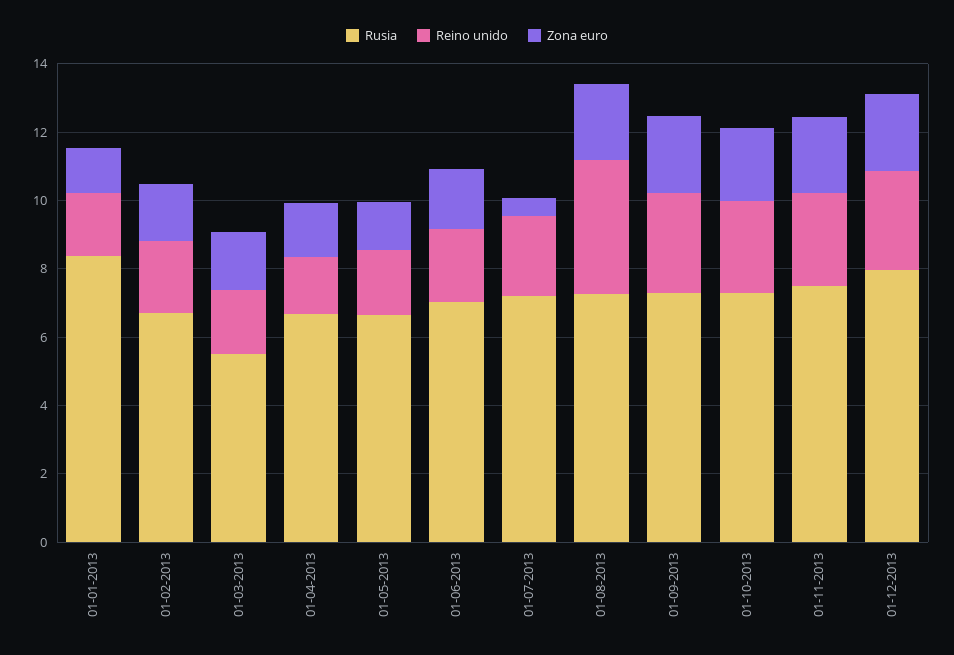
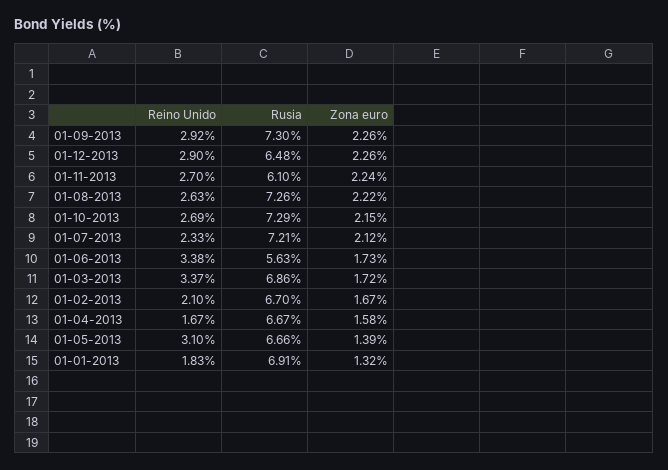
Rusia, 01-01-2013: 8.5 -> 6.91
Rusia, 01-03-2013: 5.5 -> 6.86
Reino unido, 01-03-2013: 2 -> 3.37
Reino unido, 01-05-2013: 2 -> 3.1
Rusia, 01-06-2013: 7 -> 5.63
Reino unido, 01-06-2013: 2 -> 3.38
Zona euro, 01-07-2013: 0.5 -> 2.12
Reino unido, 01-08-2013: 4 -> 2.63
Rusia, 01-11-2013: 7.5 -> 6.1
Rusia, 01-12-2013: 8 -> 6.48

